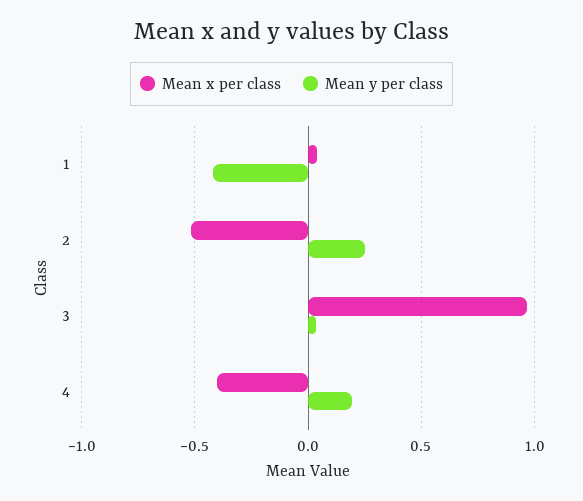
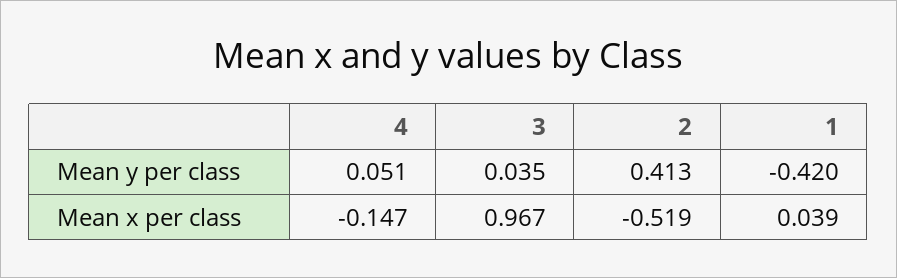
Mean y per class, 2: 0.25 -> 0.413
Mean x per class, 4: -0.4 -> -0.147
Mean y per class, 4: 0.2 -> 0.051

